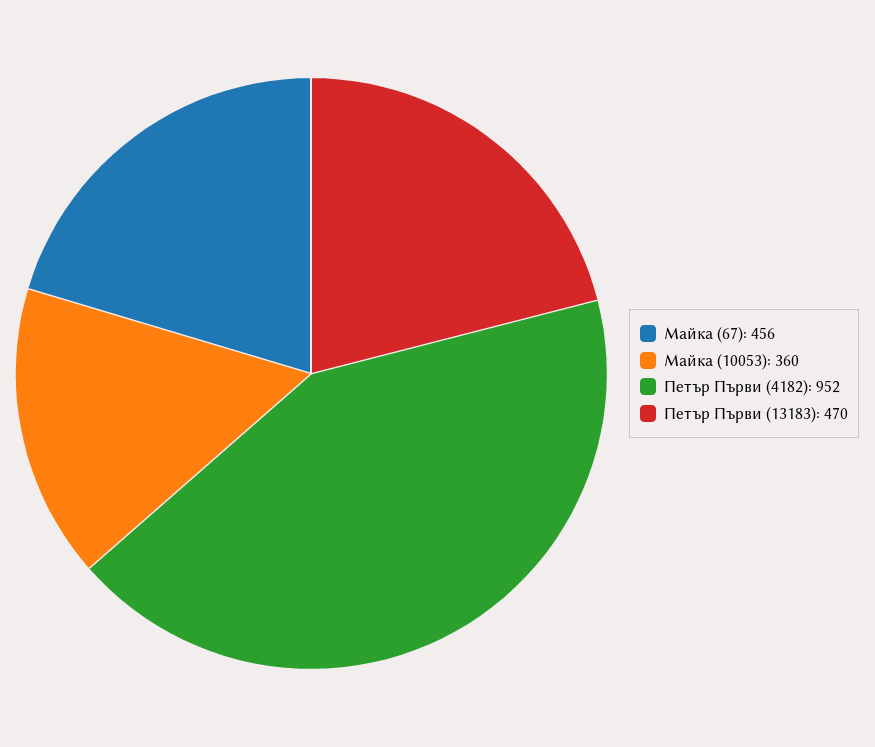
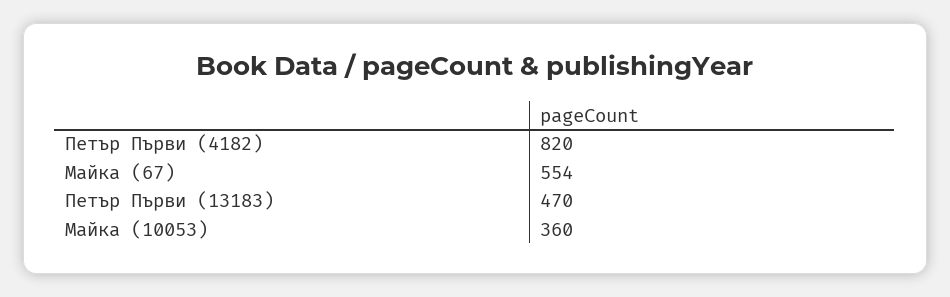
Майка (67): 456 -> 554
Петър Първи (4182): 952 -> 820

